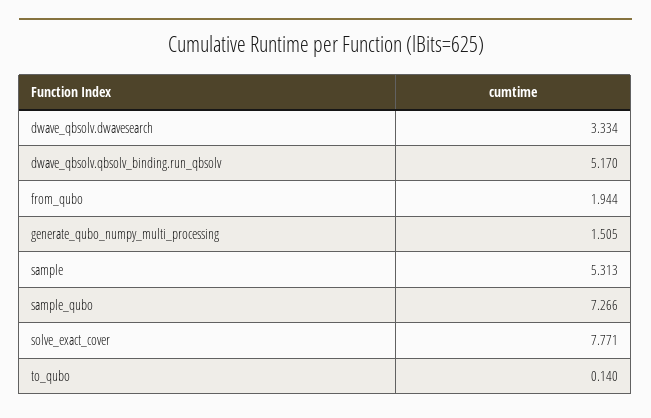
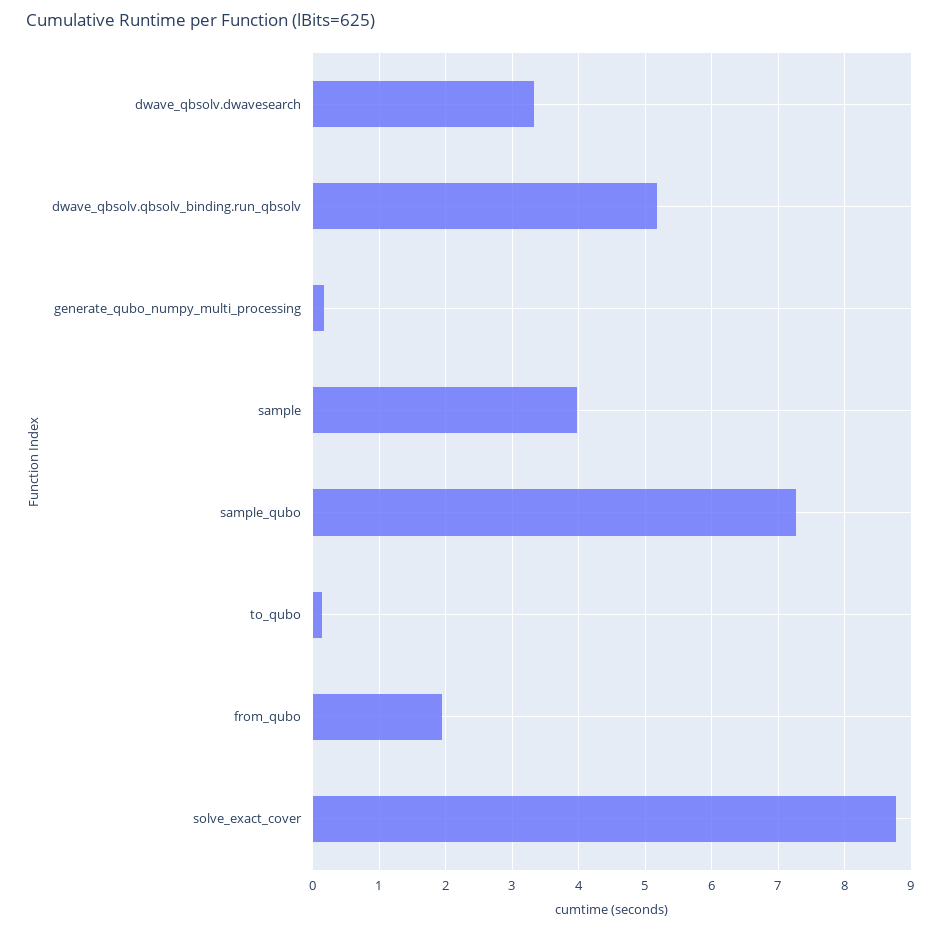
generate_qubo_numpy_multi_processing: 1.505 -> 0.2
sample: 5.313 -> 4
solve_exact_cover: 7.771 -> 8.8

